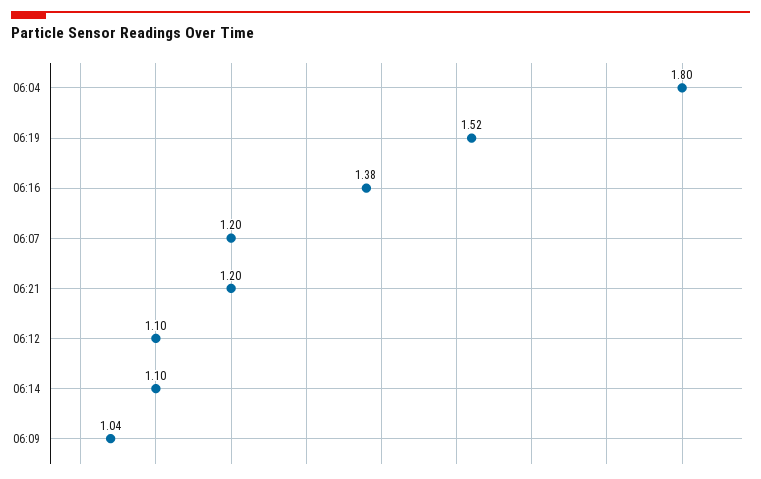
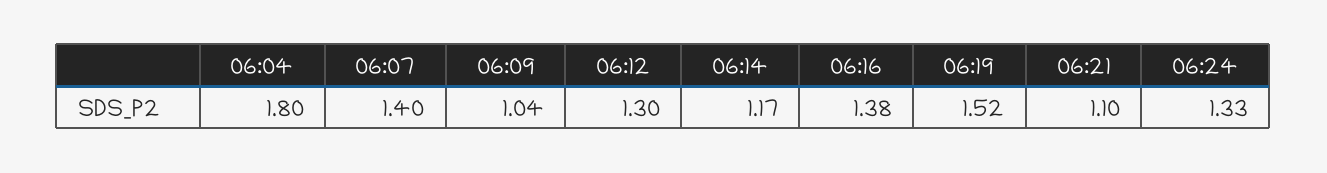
06:07: 1.2 -> 1.4
06:21: 1.2 -> 1.1
06:12: 1.1 -> 1.3
06:14: 1.1 -> 1.17
06:24: none -> 1.33

